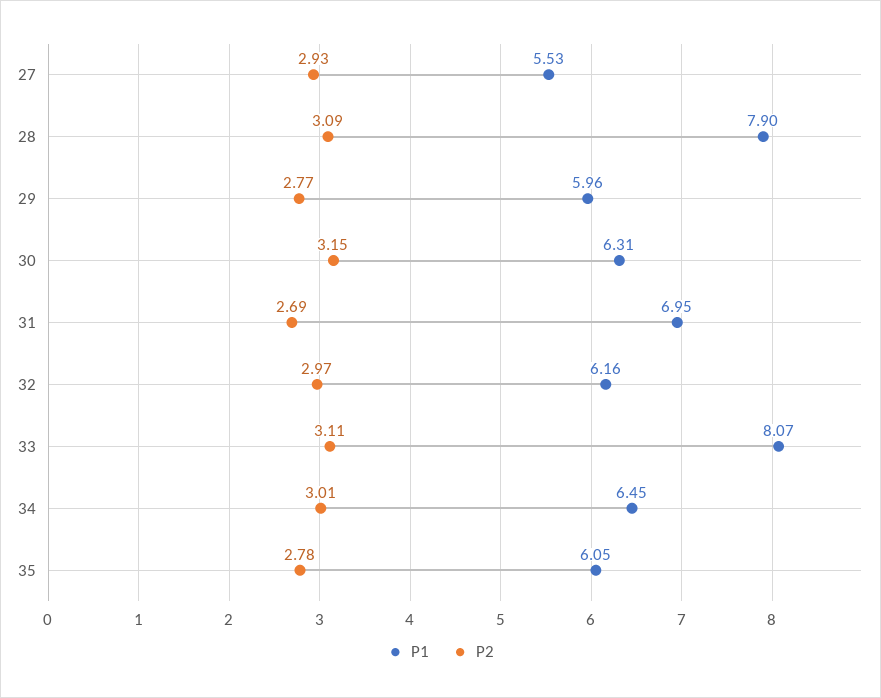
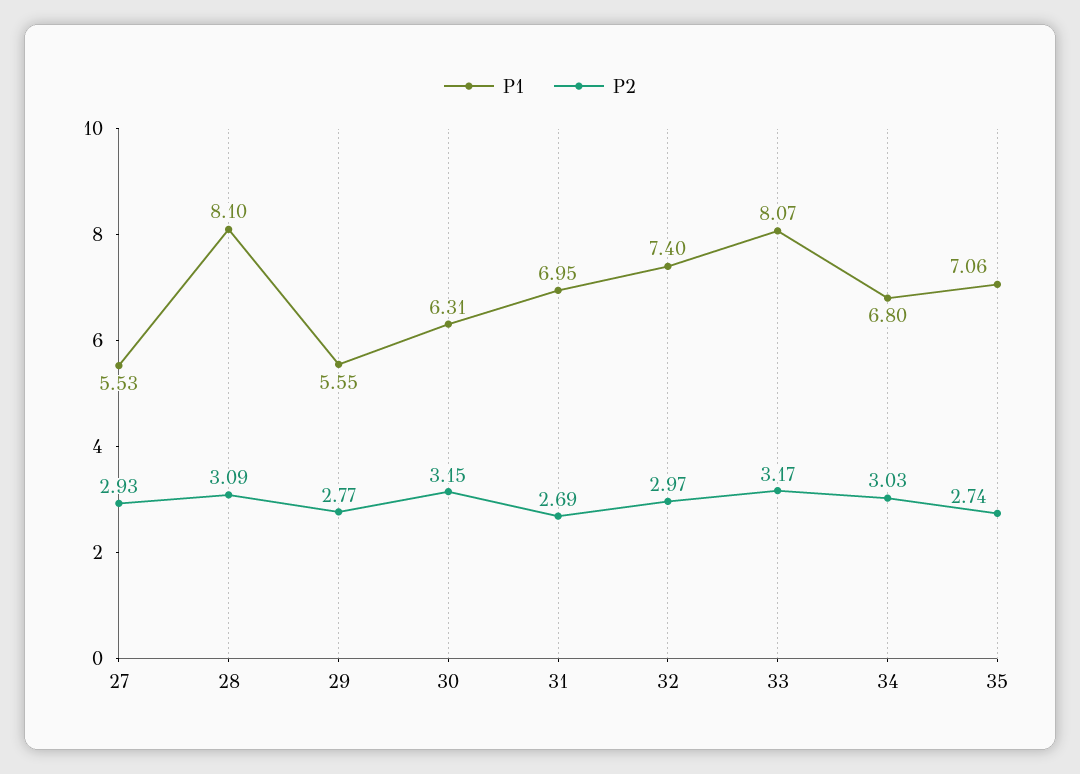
P1, 28: 7.9 -> 8.1
P1, 29: 5.96 -> 5.55
P1, 32: 6.16 -> 7.4
P2, 33: 3.11 -> 3.17
P1, 34: 6.45 -> 6.8
P2, 34: 3.01 -> 3.03
P1, 35: 6.05 -> 7.06
P2, 35: 2.78 -> 2.74

